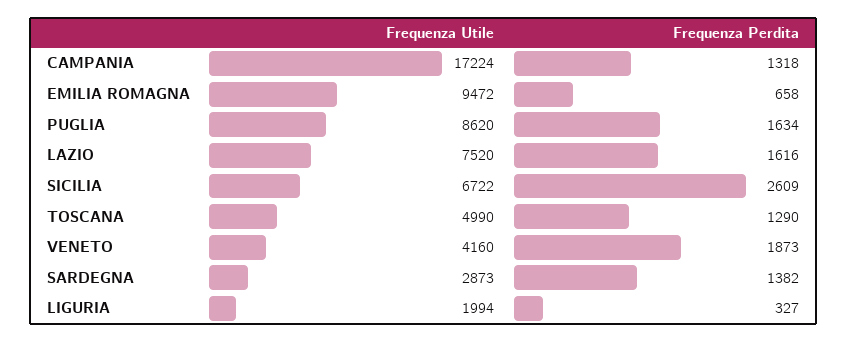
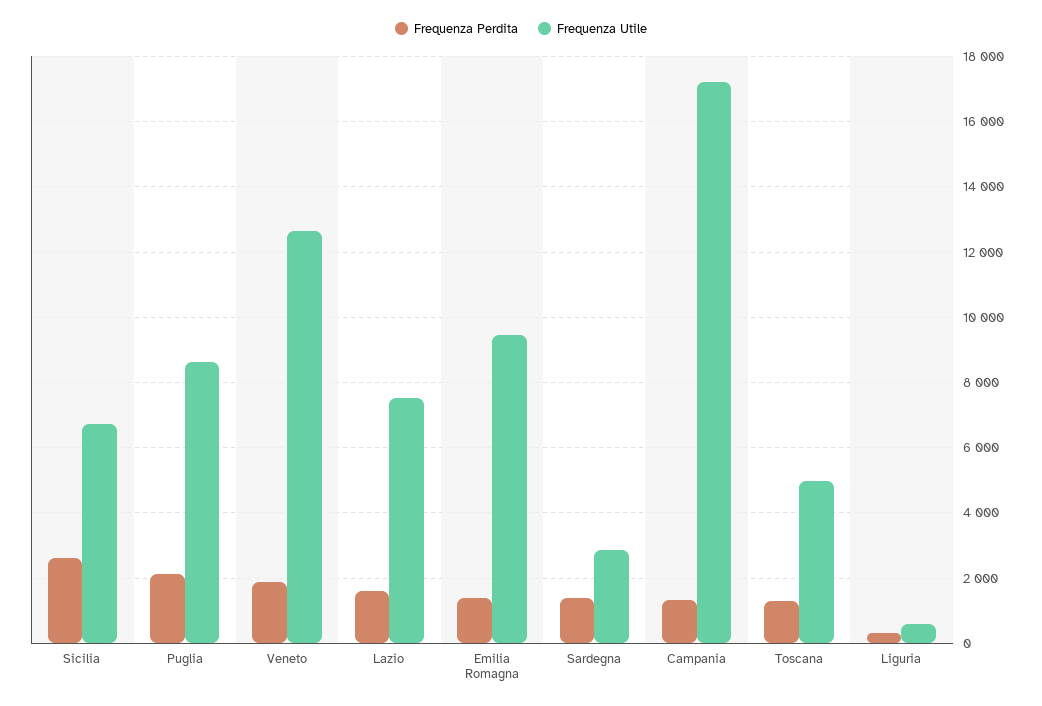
Frequenza Perdita, EMILIA ROMAGNA: 658 -> 1400
Frequenza Perdita, PUGLIA: 1634 -> 2200
Frequenza Utile, VENETO: 4160 -> 12600
Frequenza Utile, LIGURIA: 1994 -> 600

